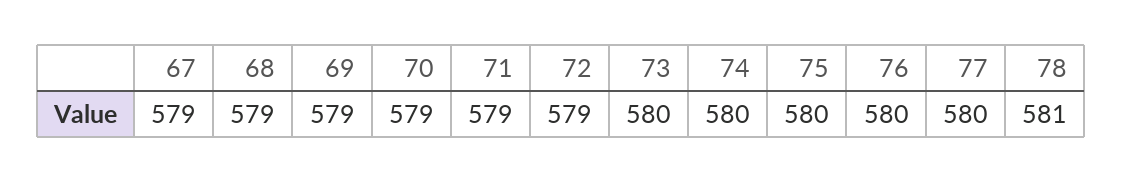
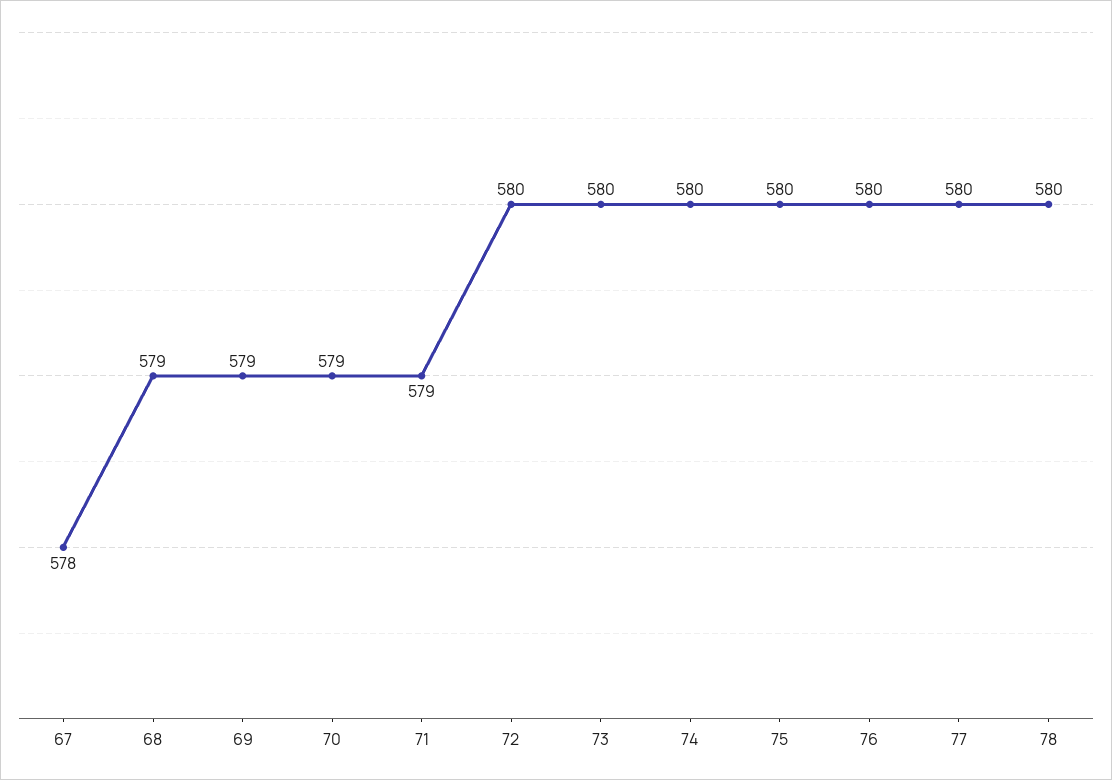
67: 579 -> 578
72: 579 -> 580
78: 581 -> 580

